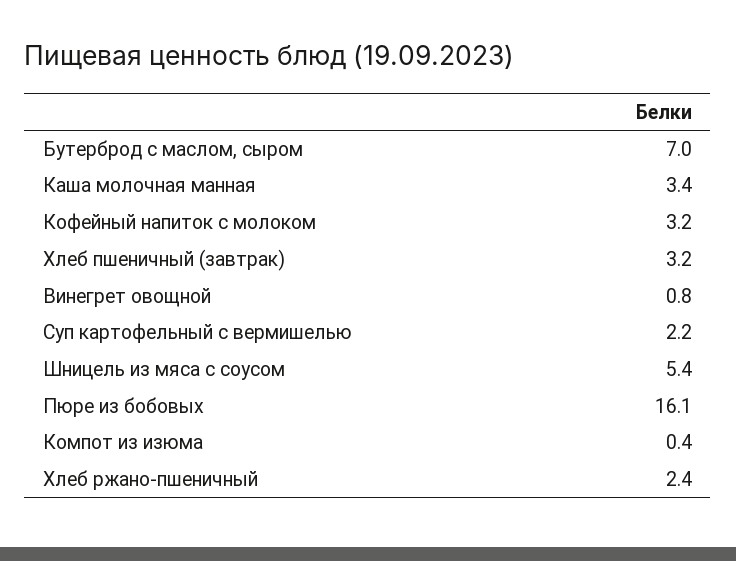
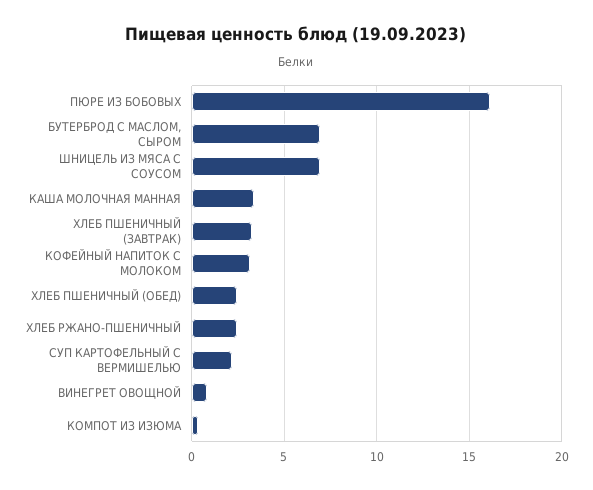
Шницель из мяса с соусом: 5.4 -> 7
ХЛЕБ ПШЕНИЧНЫЙ (ОБЕД): none -> 2.5

